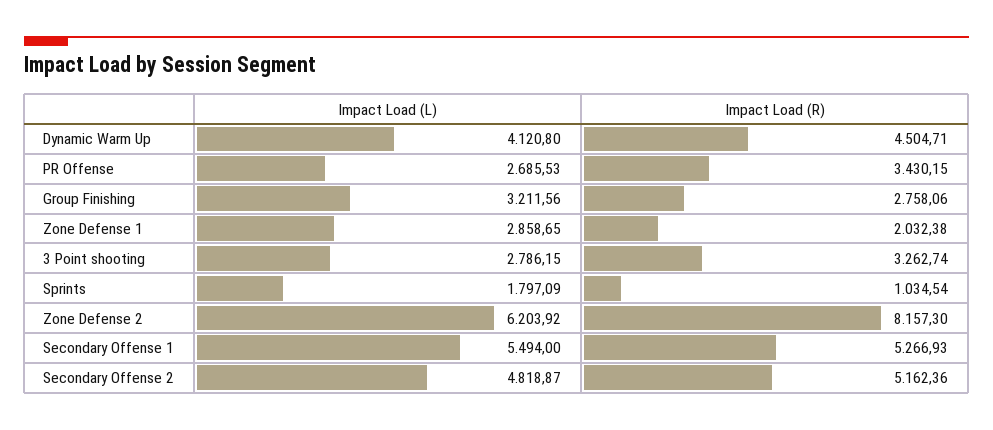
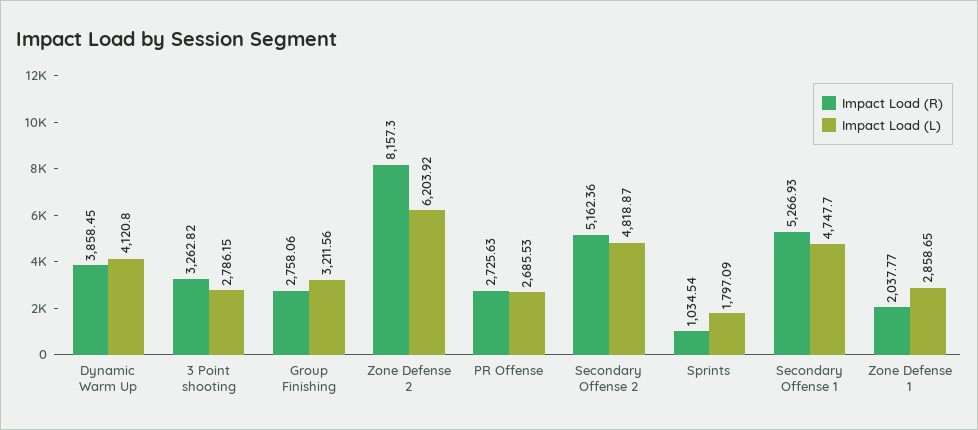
Impact Load (R), Dynamic Warm Up: 4504.71 -> 3858.45
Impact Load (R), PR Offense: 3430.15 -> 2725.63
Impact Load (R), Zone Defense 1: 2032.38 -> 2037.77
Impact Load (R), 3 Point shooting: 3262.74 -> 3262.82
Impact Load (L), Secondary Offense 1: 5494 -> 4747.7

